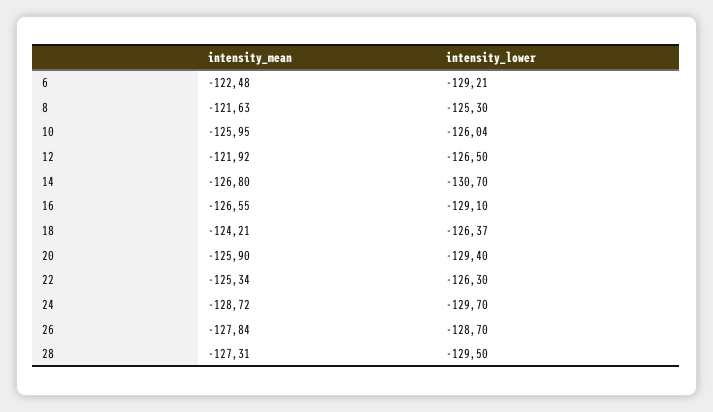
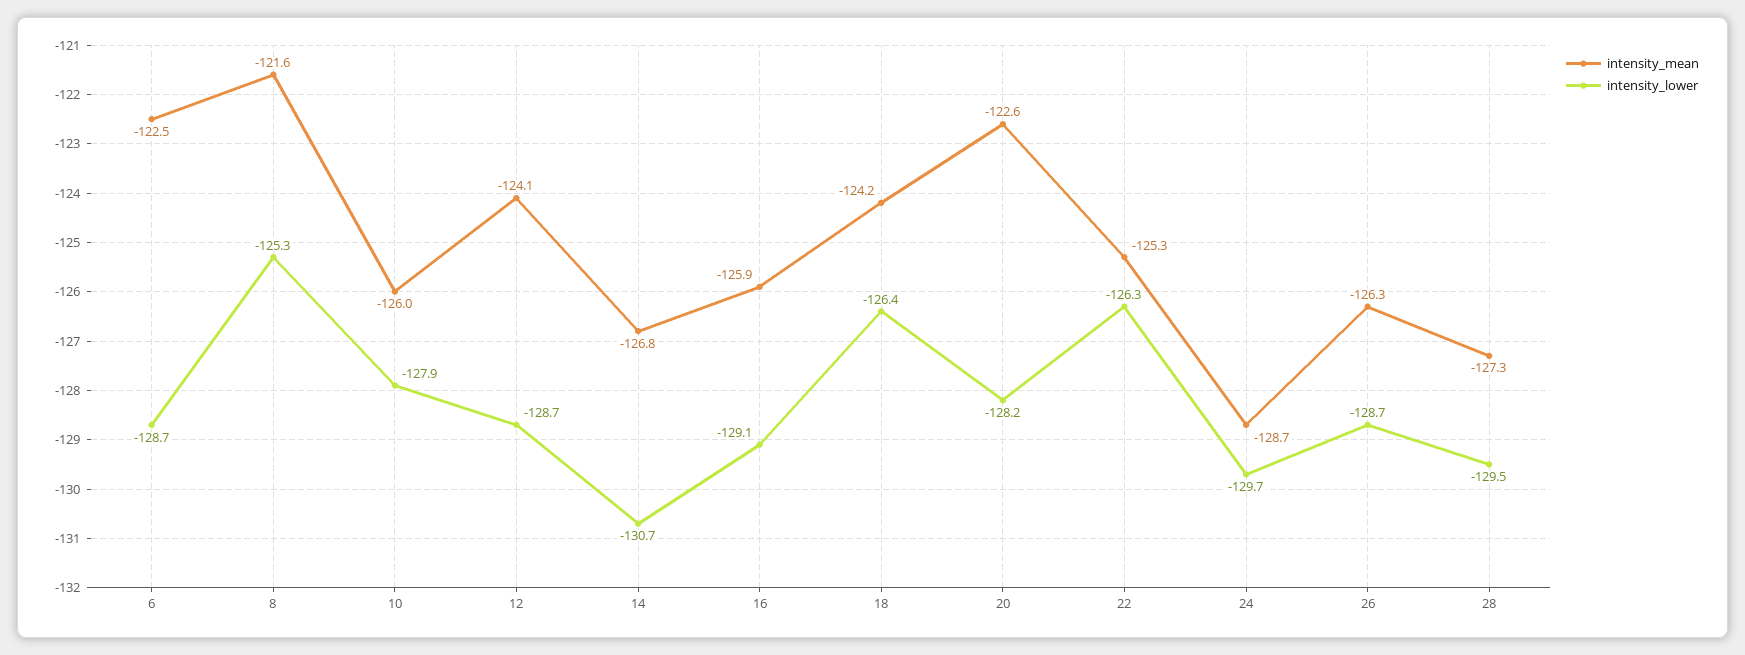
intensity_lower, 6: -129.21 -> -128.7
intensity_lower, 10: -126.04 -> -127.9
intensity_mean, 12: -121.92 -> -124.1
intensity_lower, 12: -126.5 -> -128.7
intensity_mean, 16: -126.55 -> -125.9
intensity_mean, 20: -125.9 -> -122.6
intensity_lower, 20: -129.4 -> -128.2
intensity_mean, 26: -127.84 -> -126.3

